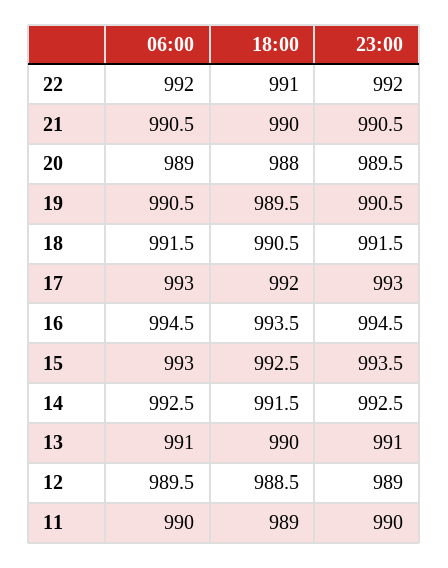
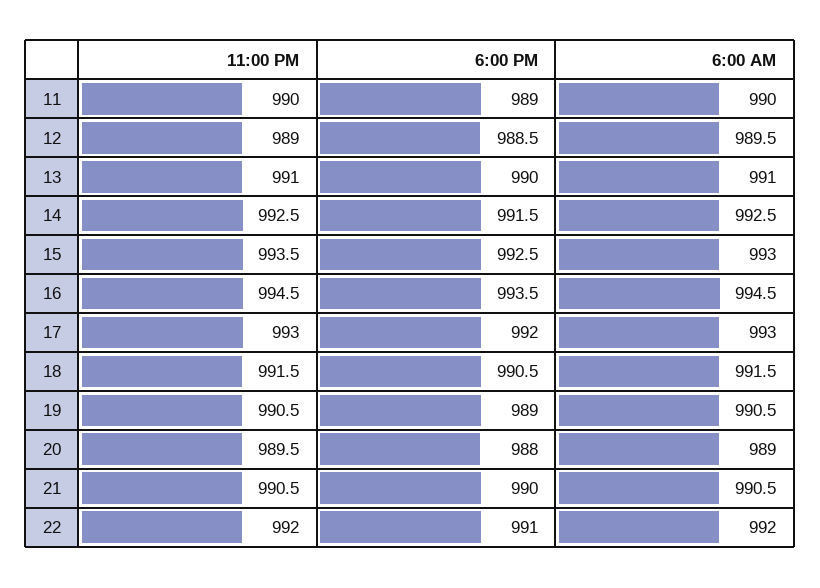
18:00, 19: 989.5 -> 989

